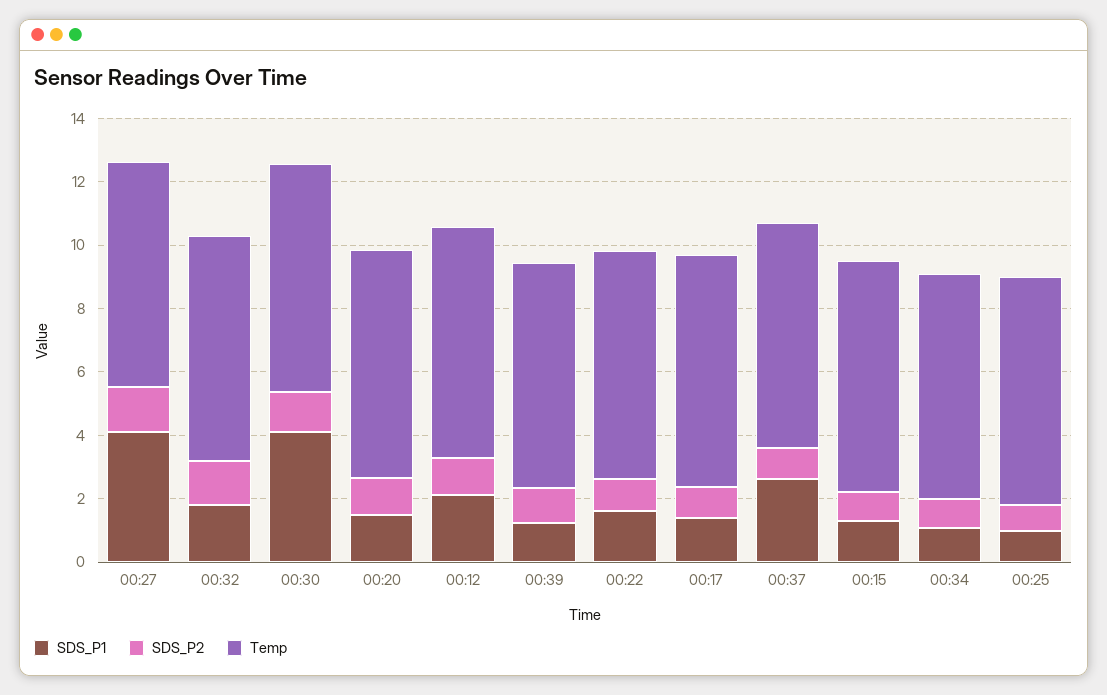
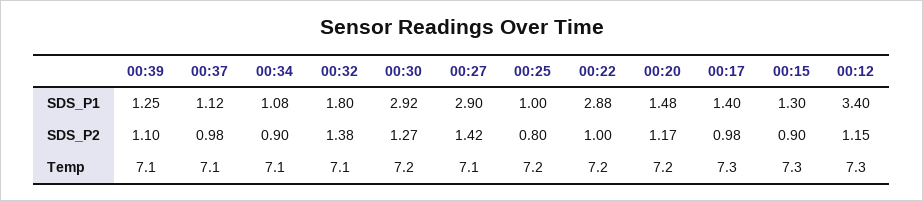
SDS_P1, 00:27: 4 -> 2.9
SDS_P1, 00:30: 4 -> 2.92
SDS_P1, 00:12: 2 -> 3.4
SDS_P1, 00:22: 1.5 -> 2.88
SDS_P1, 00:37: 2.5 -> 1.12

